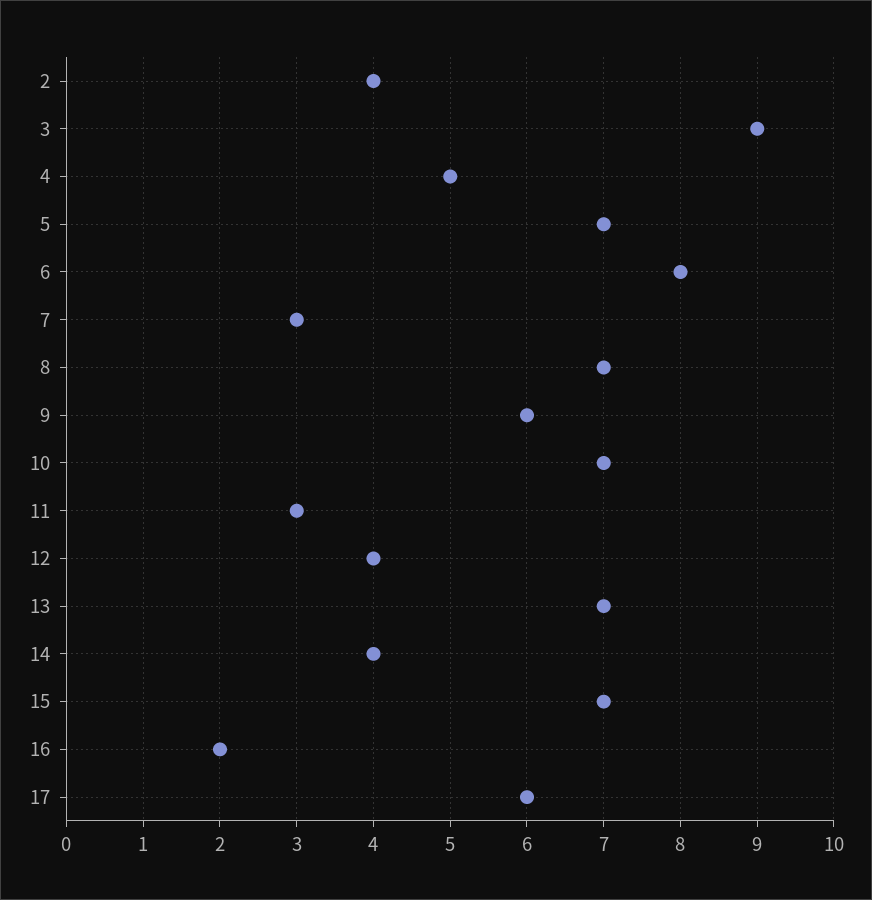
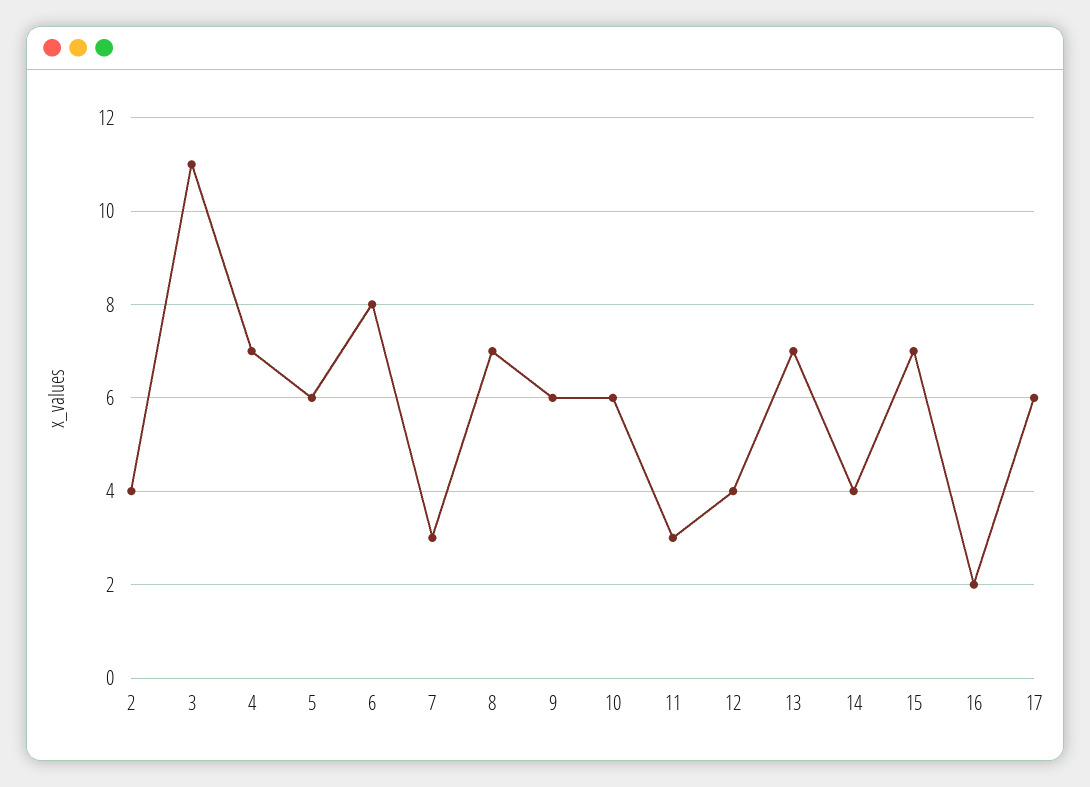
3: 9 -> 11
4: 5 -> 7
5: 7 -> 6
10: 7 -> 6

